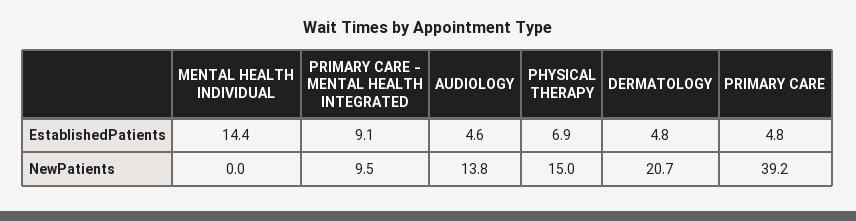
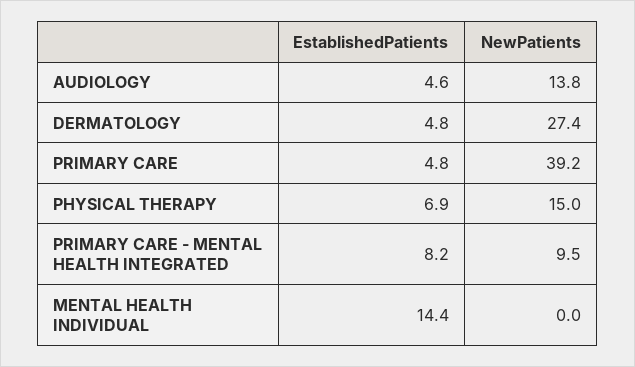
PRIMARY CARE - MENTAL HEALTH INTEGRATED, EstablishedPatients: 9.1 -> 8.2
DERMATOLOGY, NewPatients: 20.7 -> 27.4

